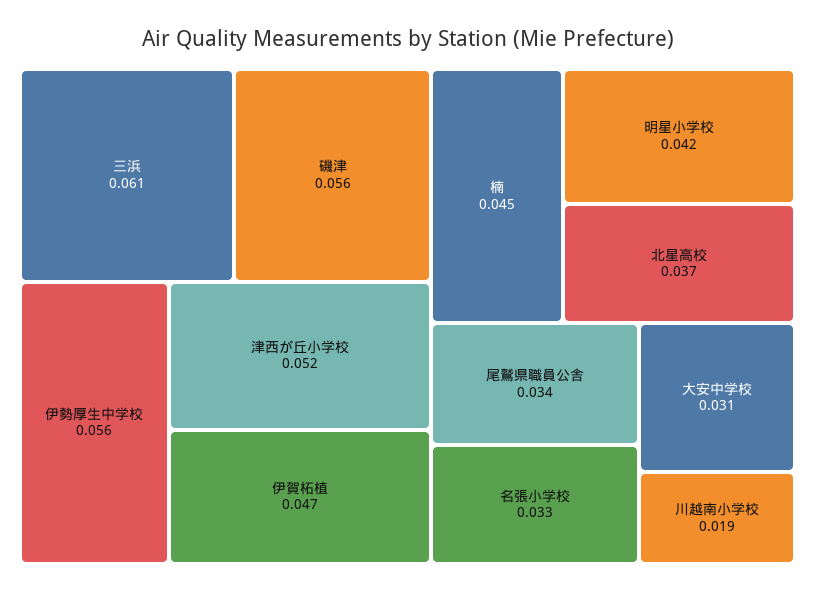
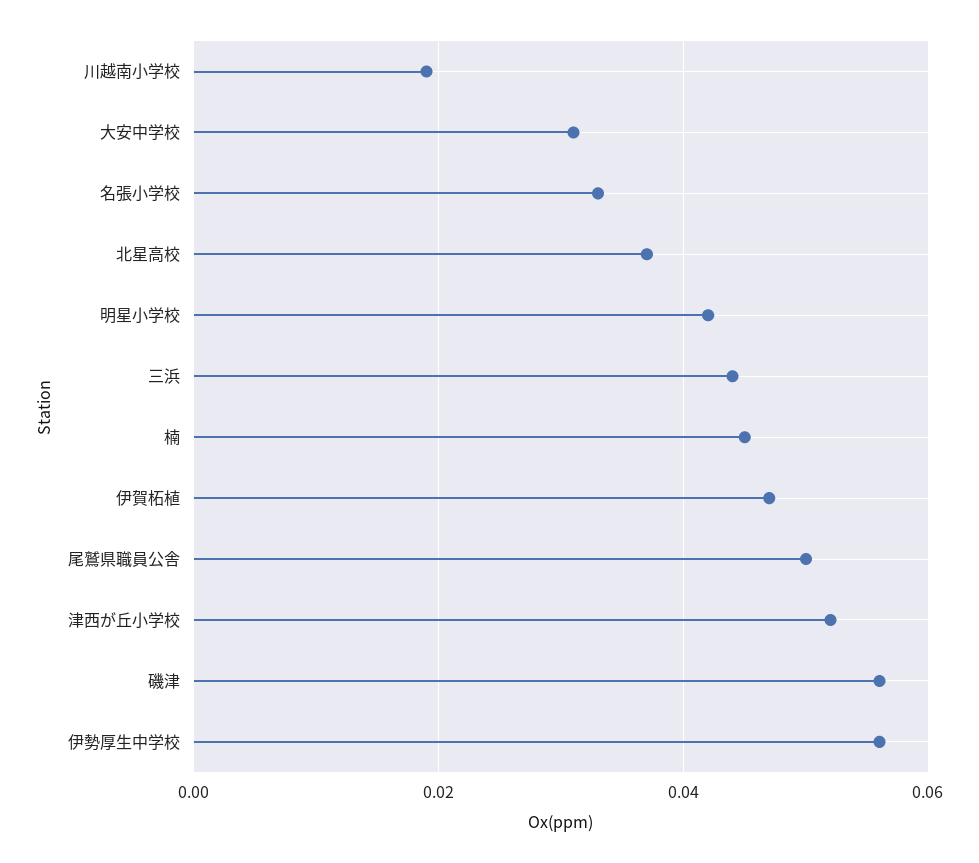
三浜: 0.061 -> 0.045
尾鷲県職員公舎: 0.034 -> 0.05

